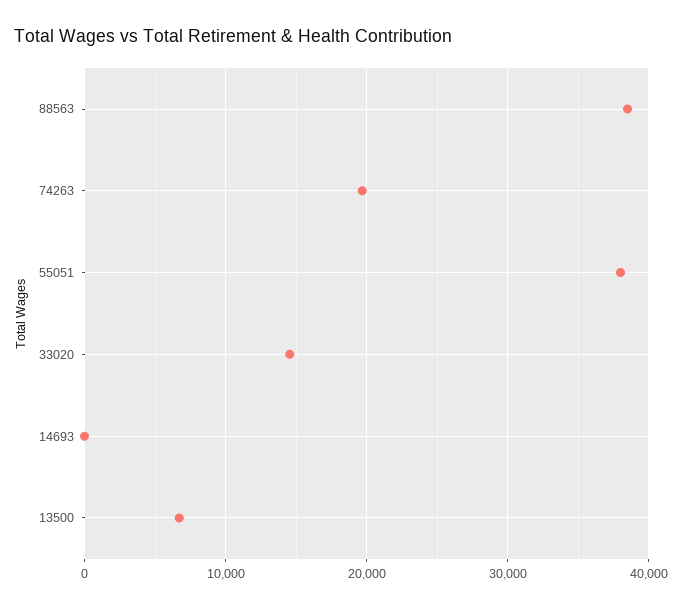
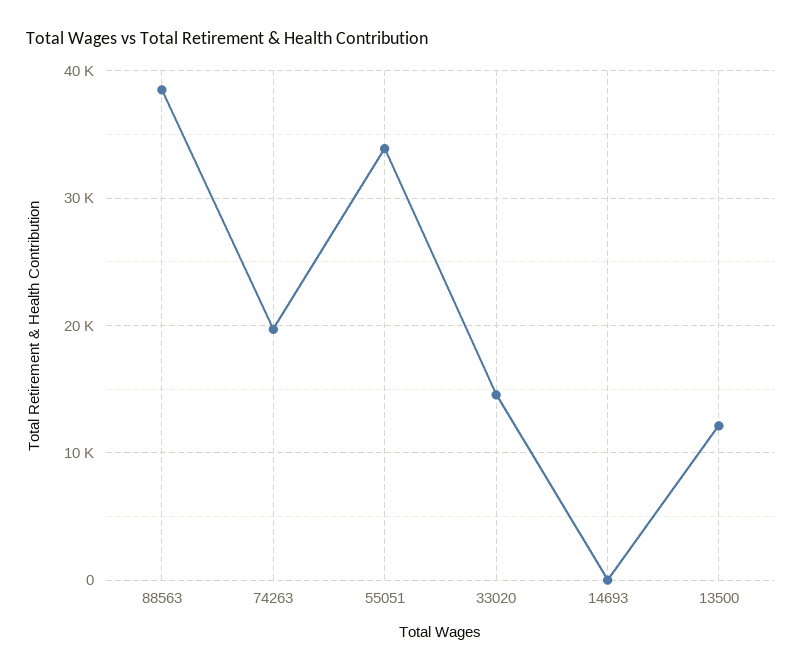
55051: 38000 -> 34000
13500: 7000 -> 12000

